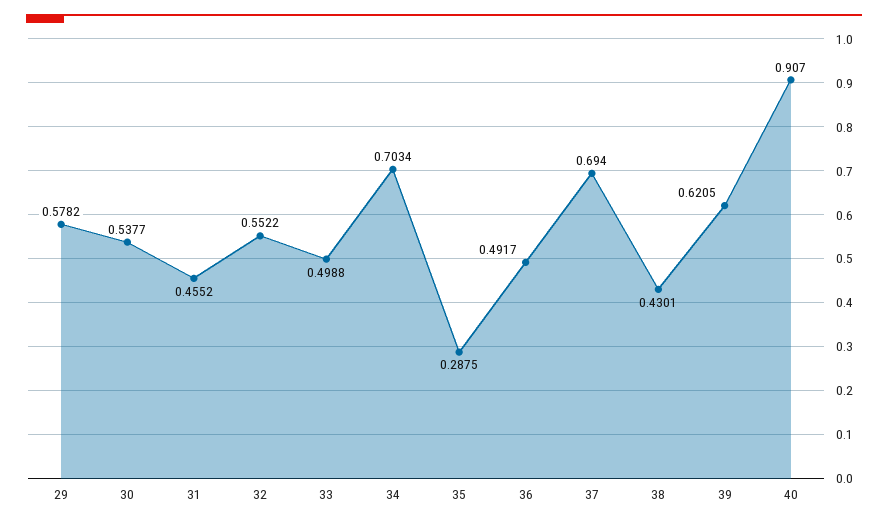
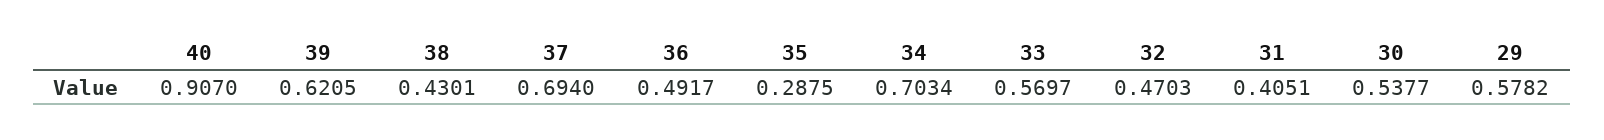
31: 0.4552 -> 0.4051
32: 0.5522 -> 0.4703
33: 0.4988 -> 0.5697

